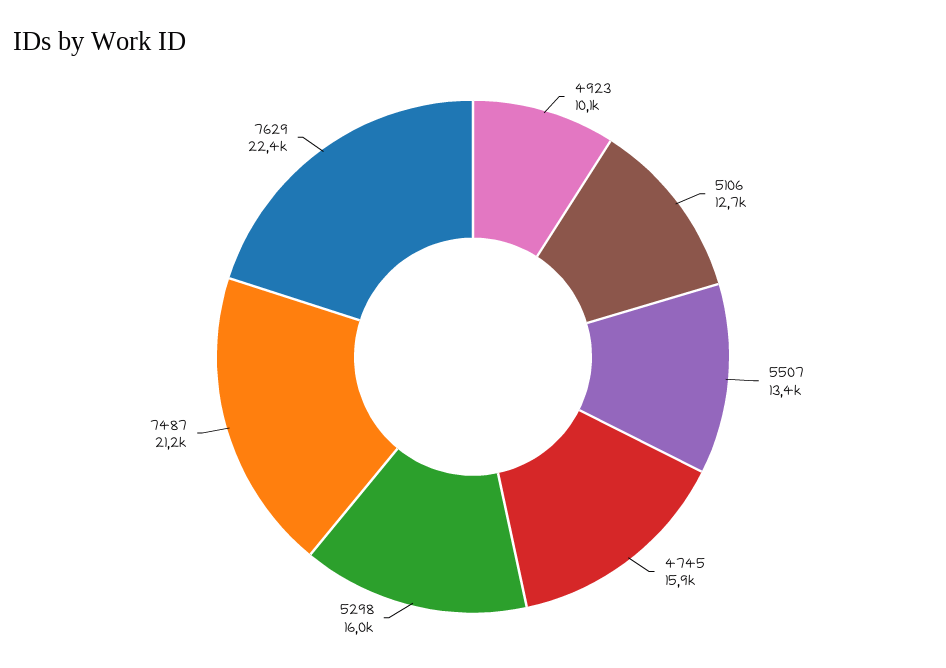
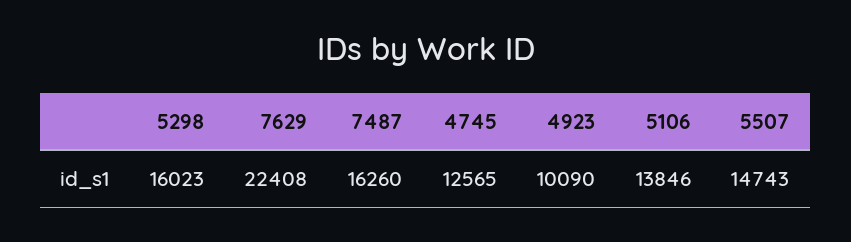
5106: 12700 -> 13846
5507: 13400 -> 14743
4745: 15900 -> 12565
7487: 21200 -> 16260

